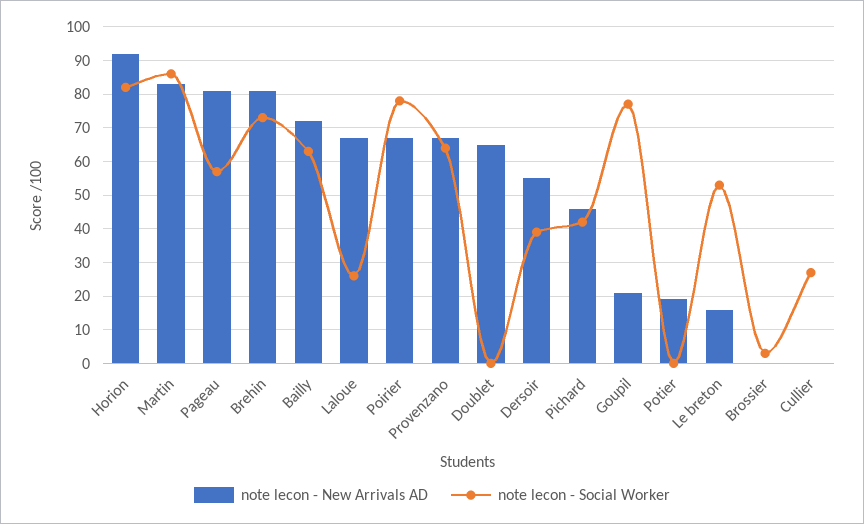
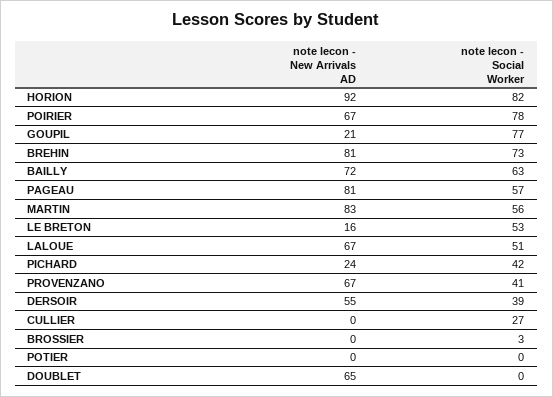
note lecon - Social Worker, Martin: 85 -> 56
note lecon - Social Worker, Laloue: 25 -> 51
note lecon - Social Worker, Provenzano: 65 -> 41
note lecon - New Arrivals AD, Pichard: 45 -> 24
note lecon - New Arrivals AD, Potier: 20 -> 0

